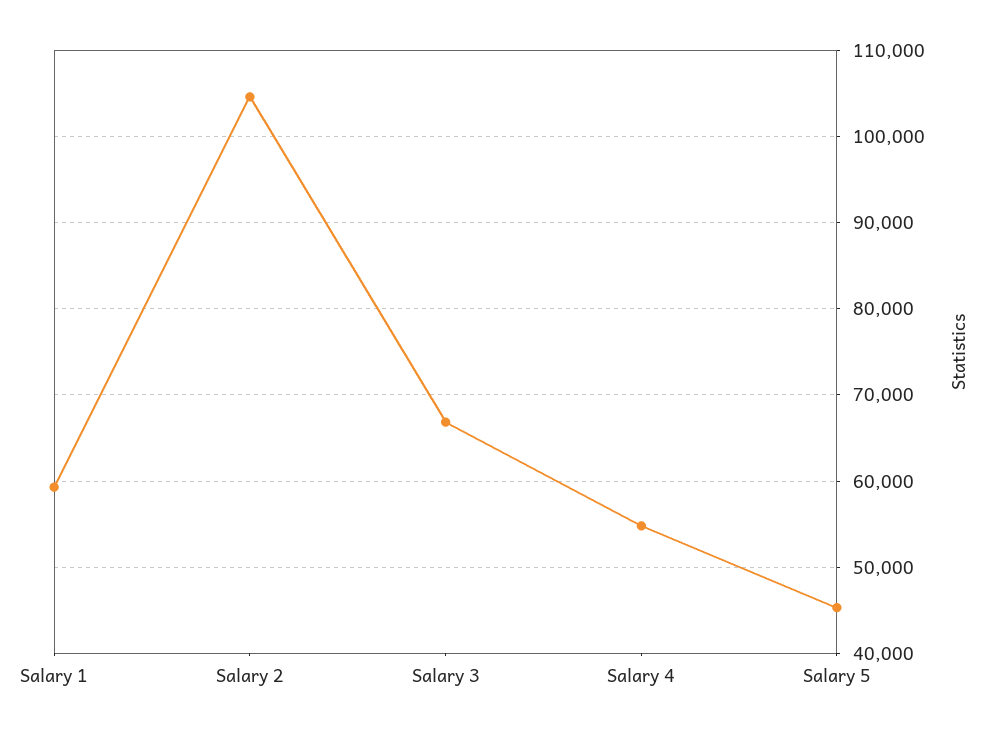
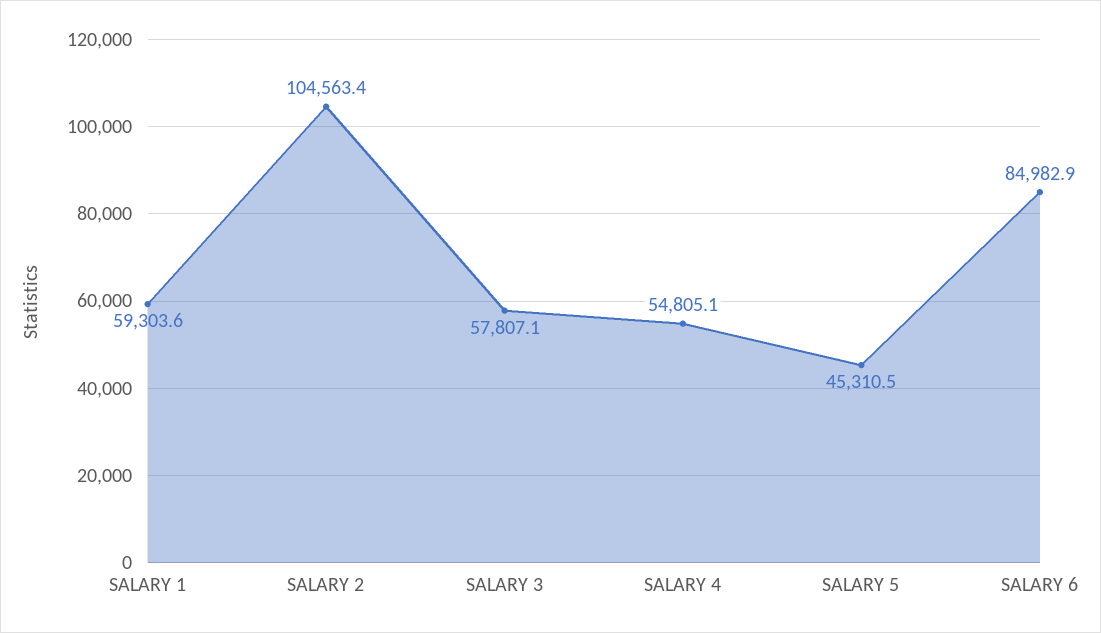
Salary 3: 67000 -> 57807.1
SALARY 6: none -> 84982.9

